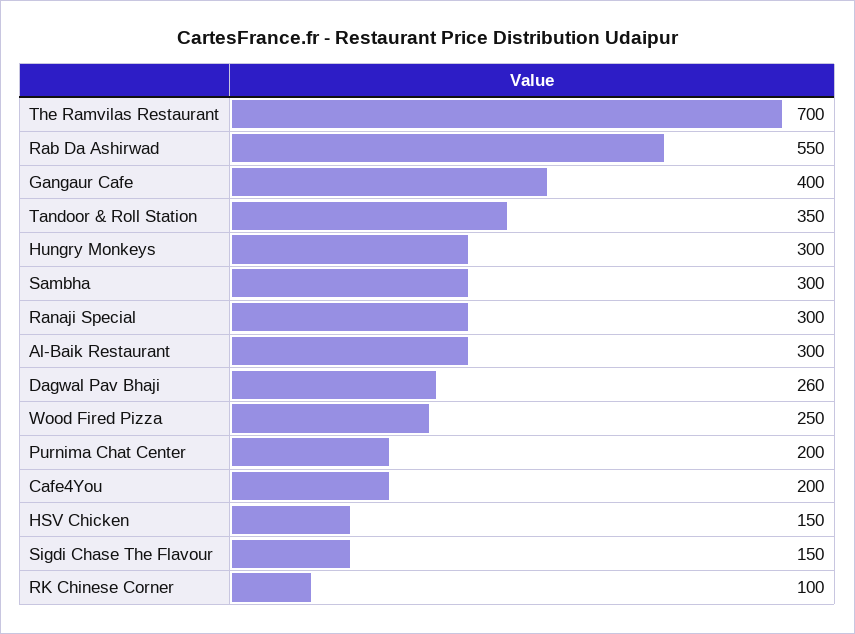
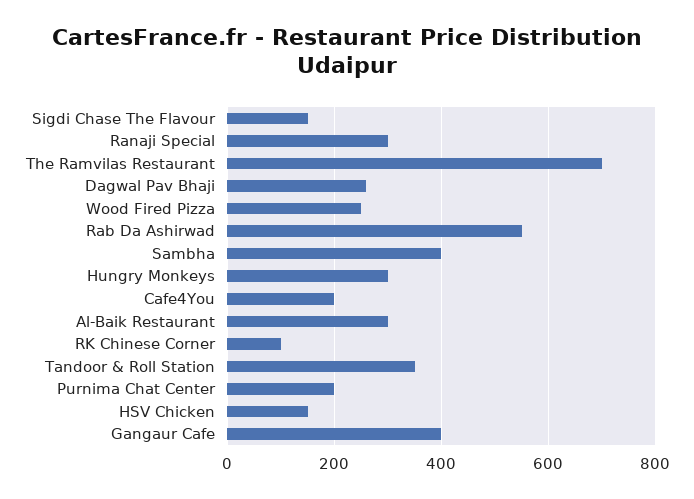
Sambha: 300 -> 400

